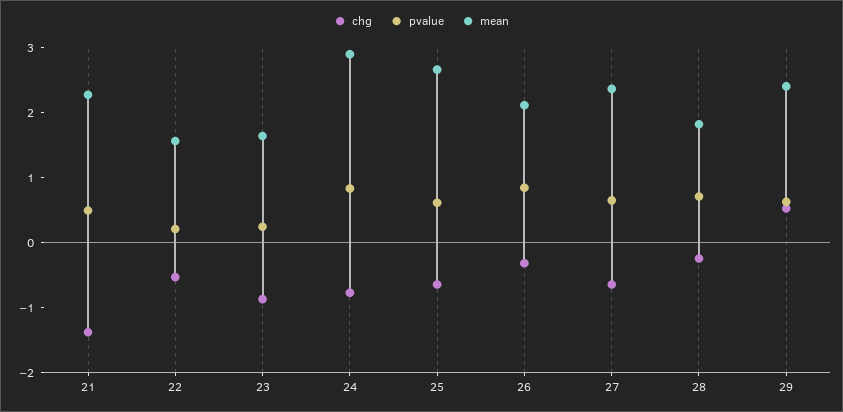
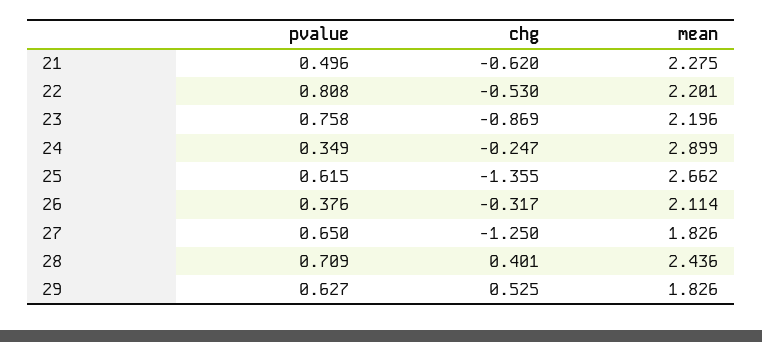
chg, 21: -1.4 -> -0.62
pvalue, 22: 0.2 -> 0.808
mean, 22: 1.6 -> 2.201
pvalue, 23: 0.2 -> 0.758
mean, 23: 1.6 -> 2.196
chg, 24: -0.8 -> -0.247
pvalue, 24: 0.8 -> 0.349
chg, 25: -0.6 -> -1.355
pvalue, 26: 0.8 -> 0.376
chg, 27: -0.6 -> -1.25
mean, 27: 2.4 -> 1.826
chg, 28: -0.2 -> 0.401
mean, 28: 1.8 -> 2.436
mean, 29: 2.4 -> 1.826

